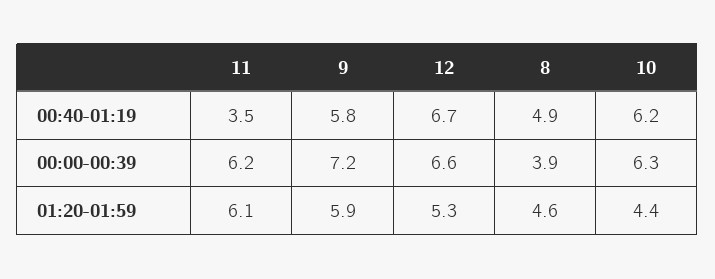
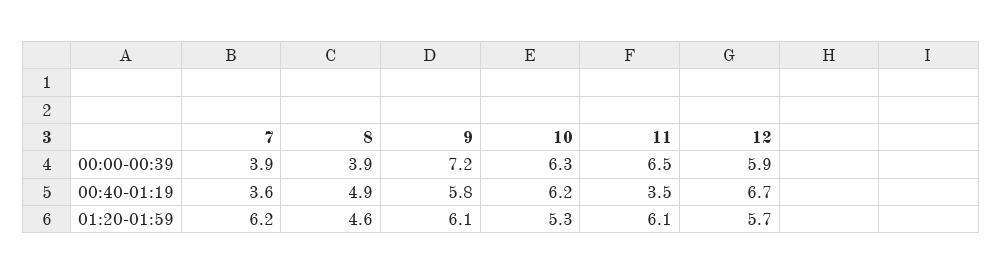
11, 00:00-00:39: 6.2 -> 6.5
12, 00:00-00:39: 6.6 -> 5.9
9, 01:20-01:59: 5.9 -> 6.1
12, 01:20-01:59: 5.3 -> 5.7
10, 01:20-01:59: 4.4 -> 5.3
7, 00:00-00:39: none -> 3.9
7, 00:40-01:19: none -> 3.6
7, 01:20-01:59: none -> 6.2

